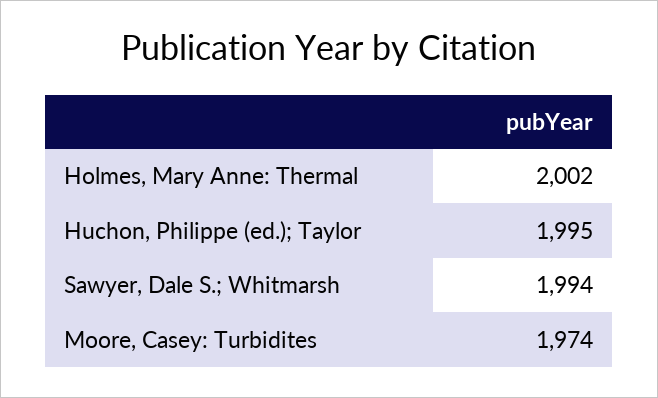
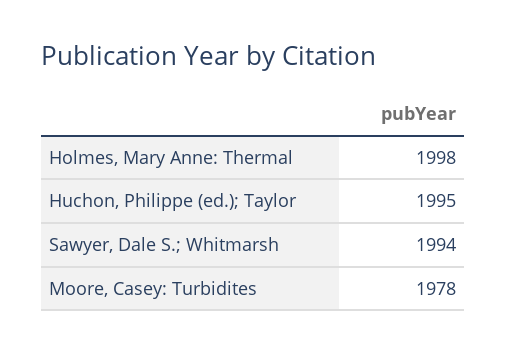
Holmes, Mary Anne: Thermal: 2002 -> 1998
Moore, Casey: Turbidites: 1974 -> 1978

